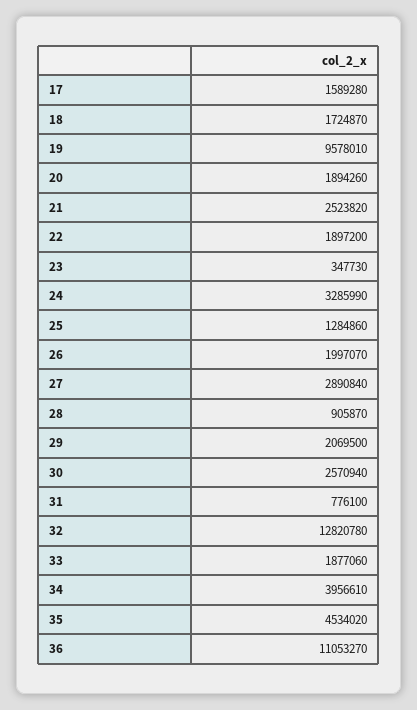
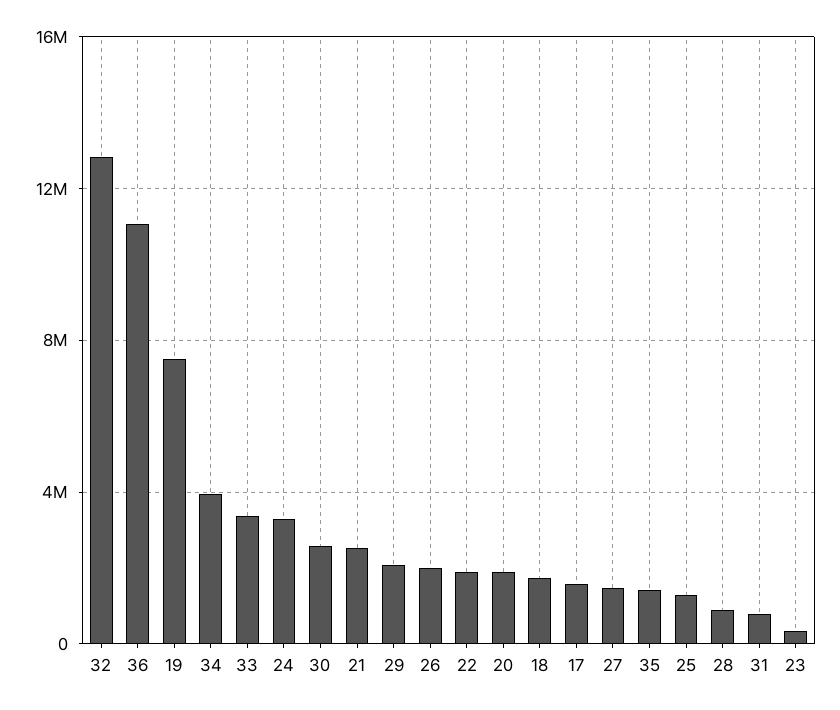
19: 9578010 -> 7500000
27: 2890840 -> 1500000
33: 1877060 -> 3500000
35: 4534020 -> 1500000

